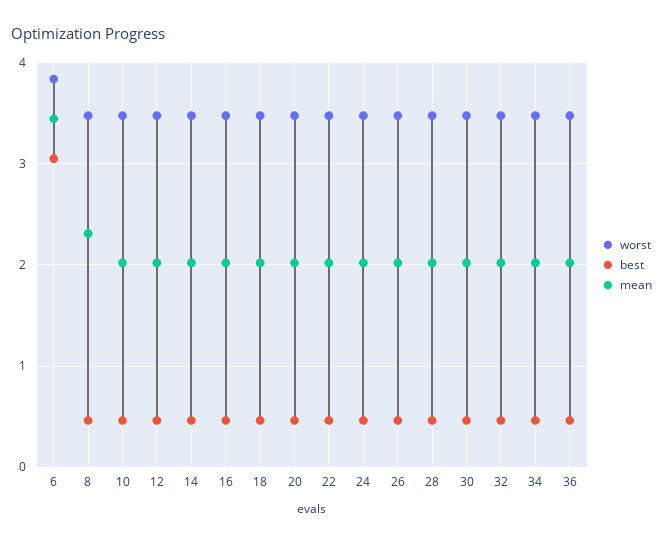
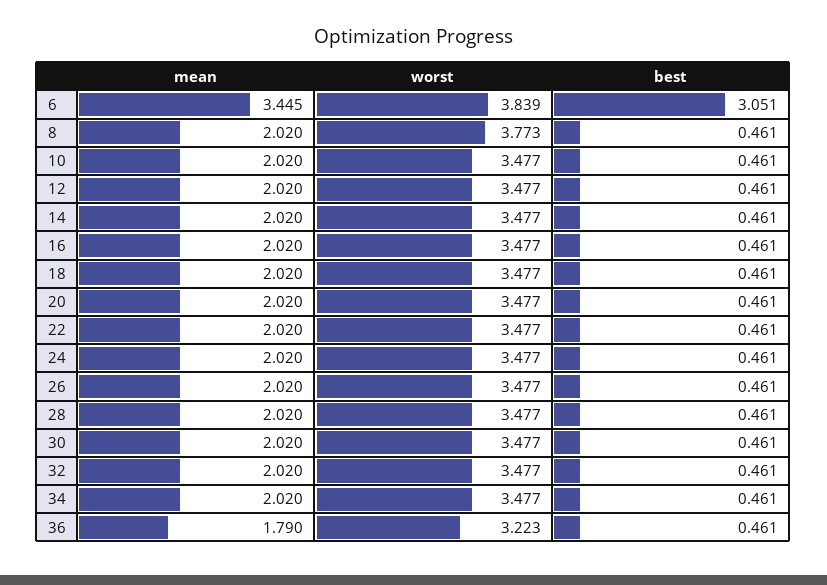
worst, 8: 3.5 -> 3.773
mean, 8: 2.3 -> 2.02
worst, 36: 3.5 -> 3.223
mean, 36: 2 -> 1.79

